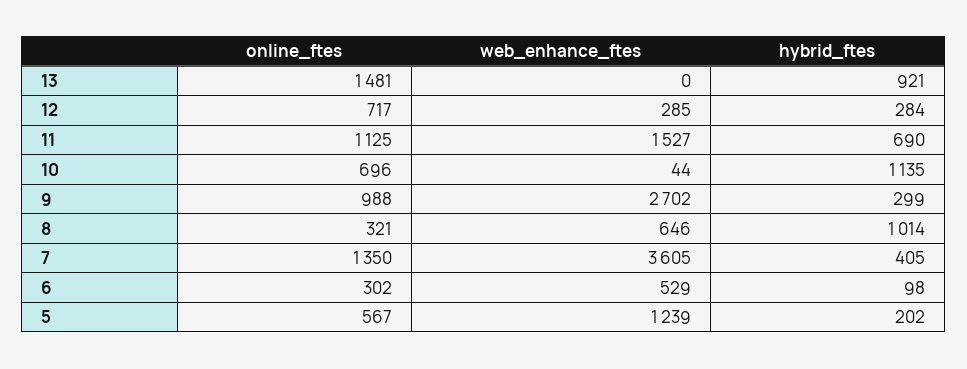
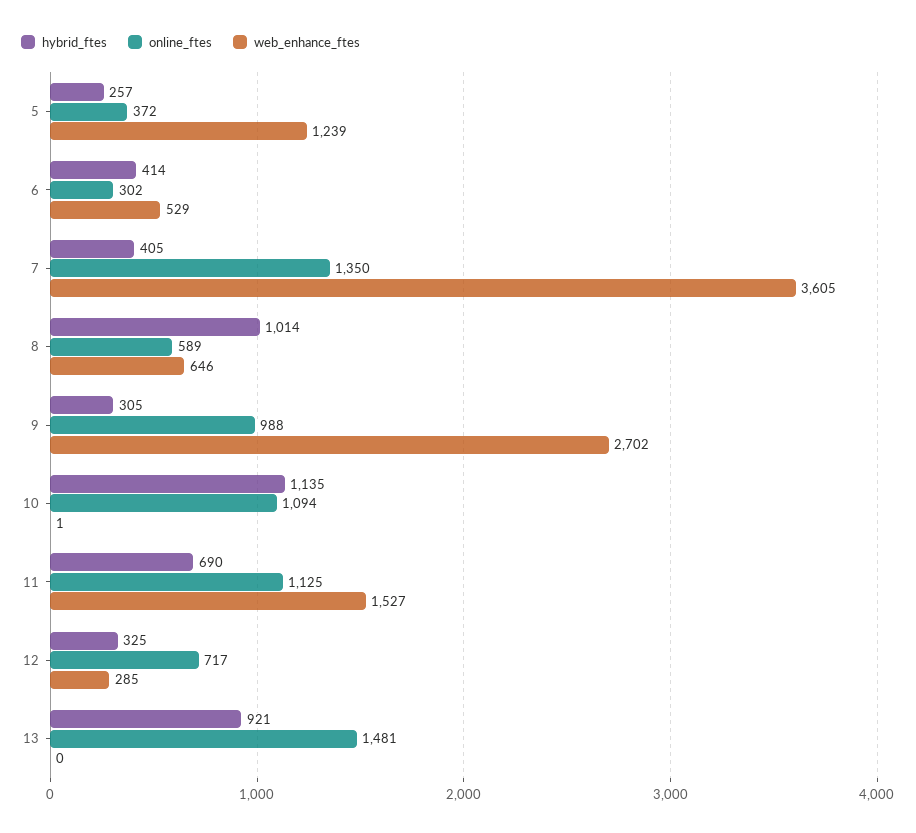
hybrid_ftes, 12: 284 -> 325
online_ftes, 10: 696 -> 1094
web_enhance_ftes, 10: 44 -> 1
hybrid_ftes, 9: 299 -> 305
online_ftes, 8: 321 -> 589
hybrid_ftes, 6: 98 -> 414
online_ftes, 5: 567 -> 372
hybrid_ftes, 5: 202 -> 257

